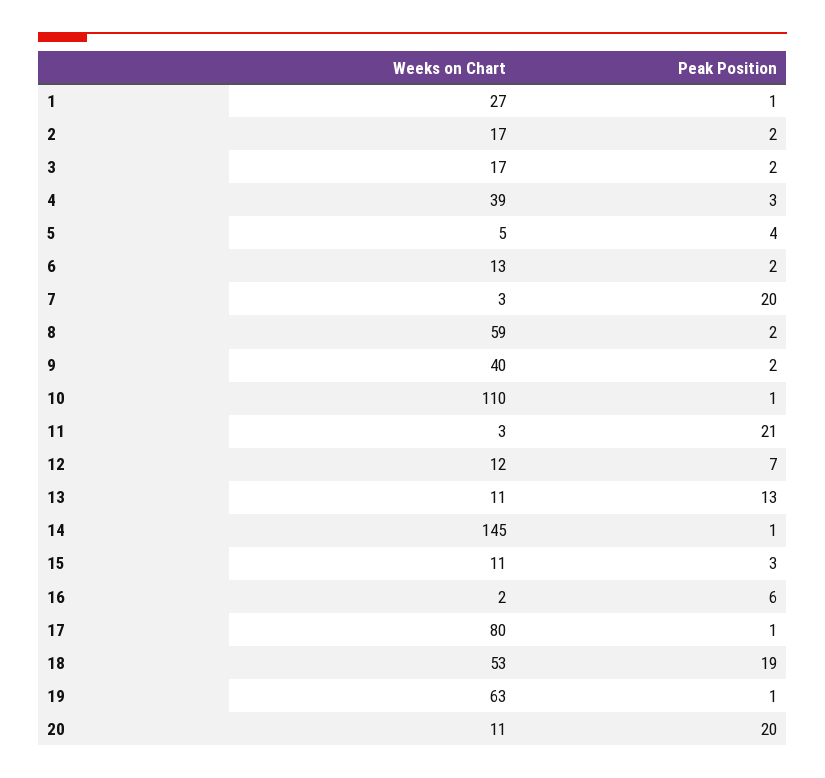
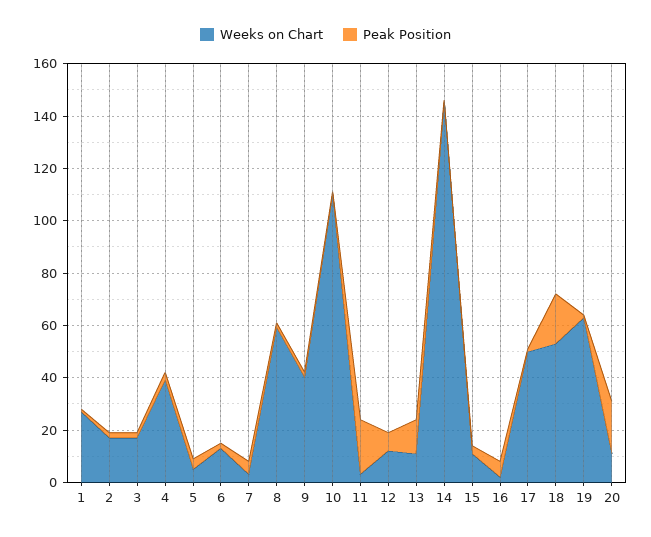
Peak Position, 7: 20 -> 5
Weeks on Chart, 17: 80 -> 50

